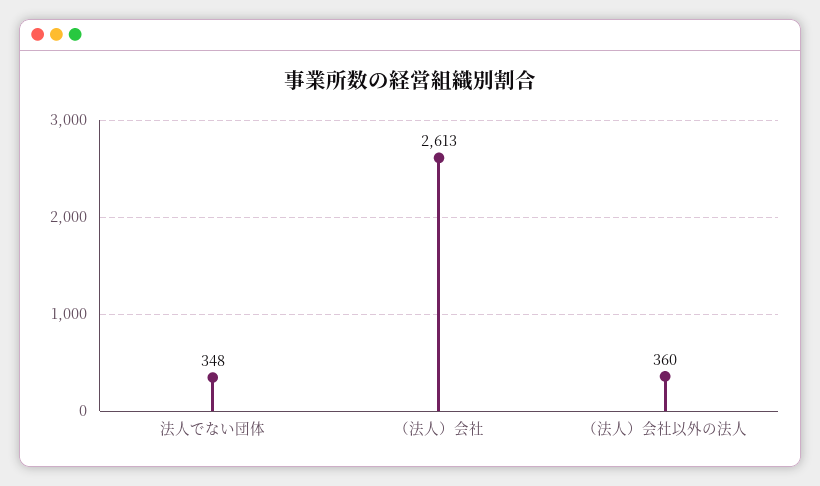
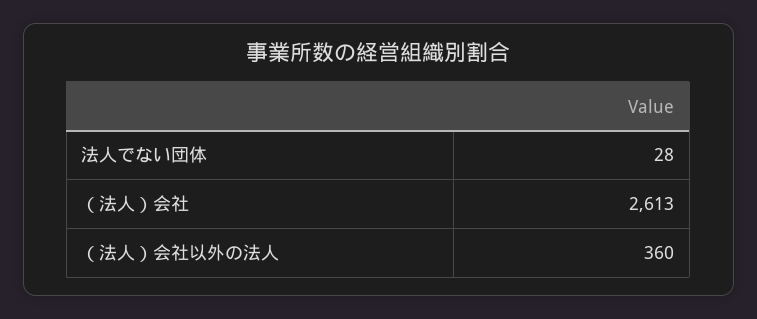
法人でない団体: 348 -> 28

